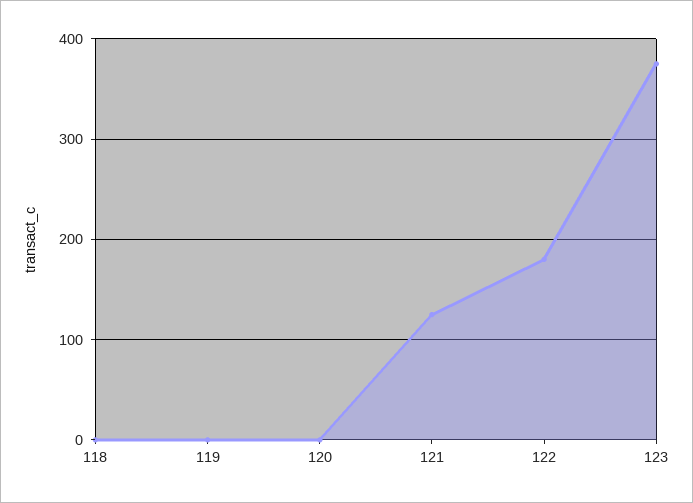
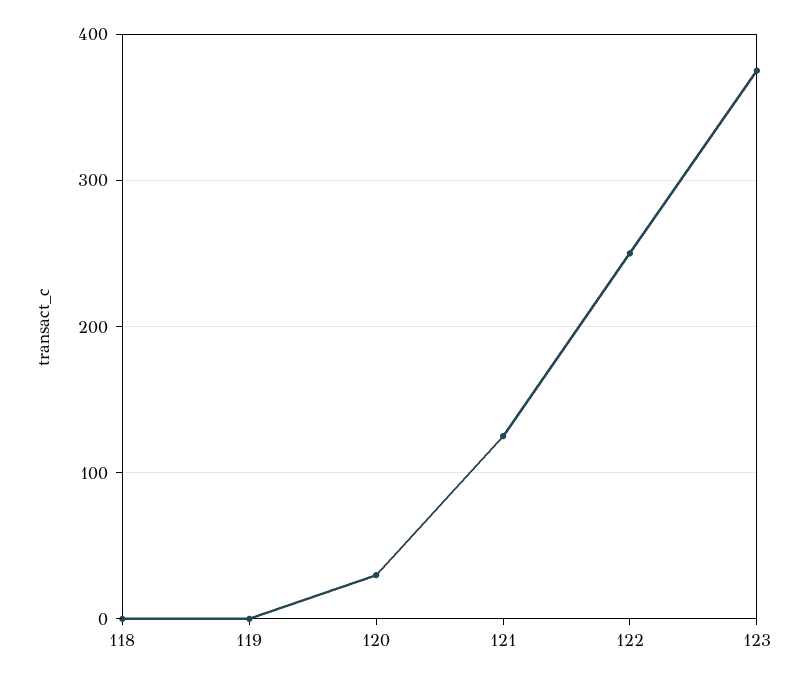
120: 0 -> 30
122: 180 -> 250

